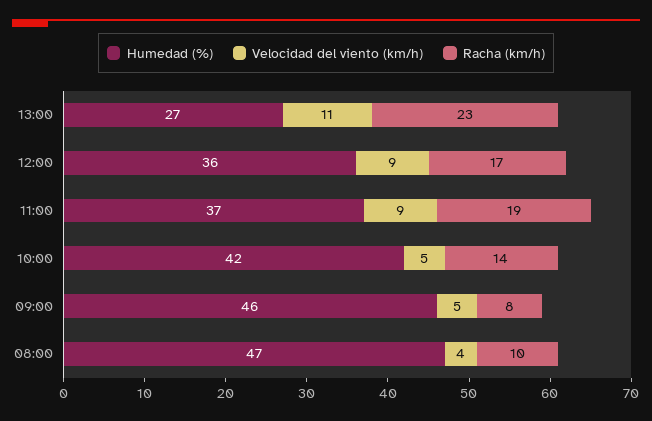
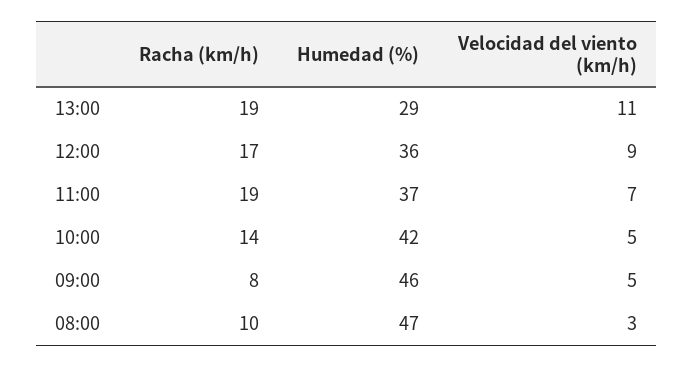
Humedad (%), 13:00: 27 -> 29
Racha (km/h), 13:00: 23 -> 19
Velocidad del viento (km/h), 11:00: 9 -> 7
Velocidad del viento (km/h), 08:00: 4 -> 3

